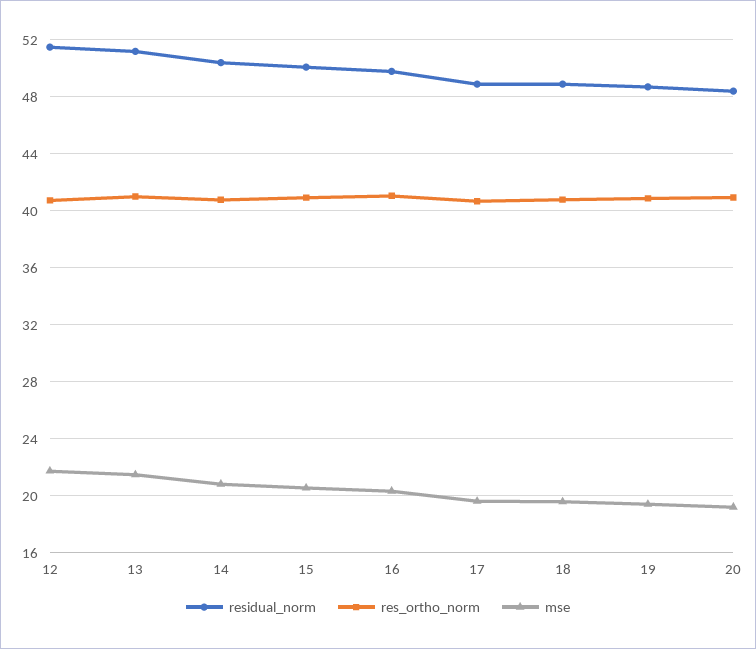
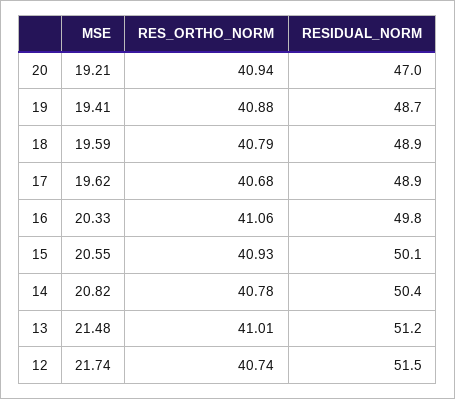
residual_norm, 20: 48.5 -> 47

